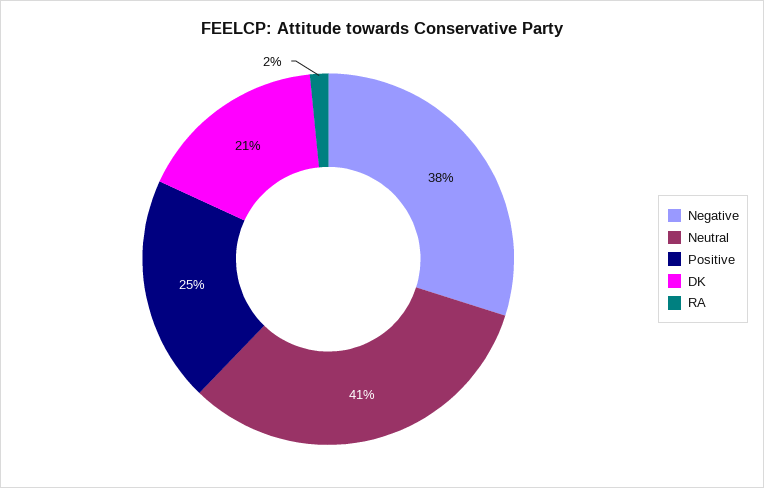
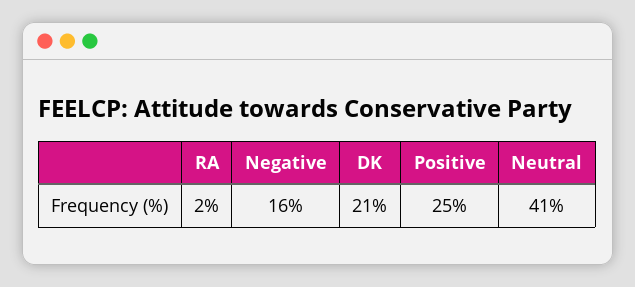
Negative: 38 -> 16

